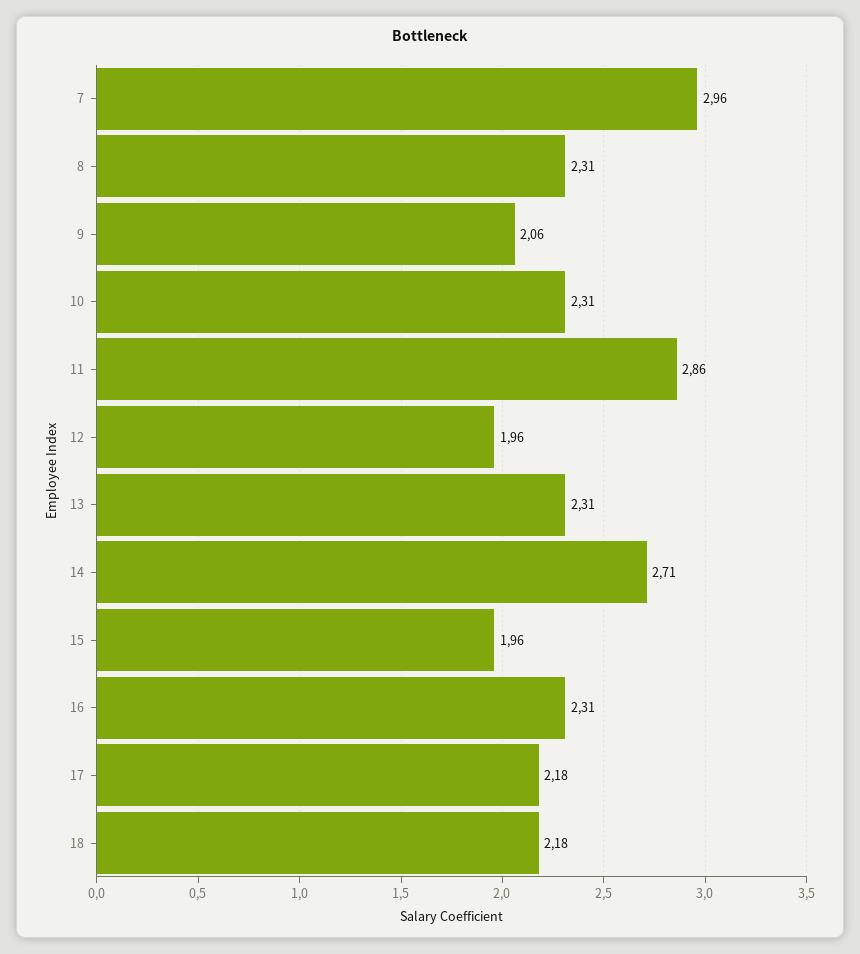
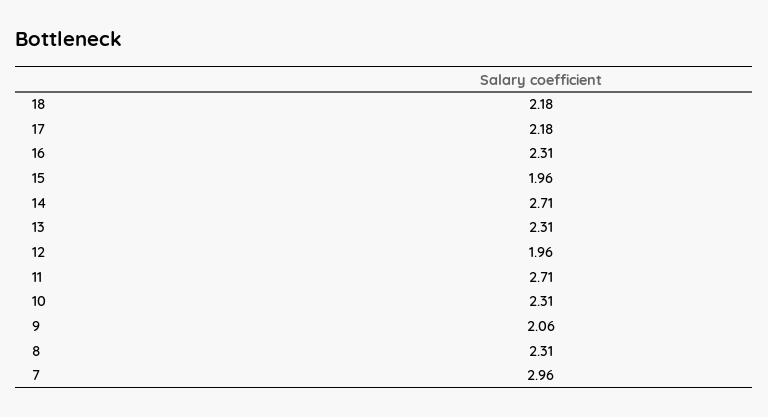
11: 2.86 -> 2.71

